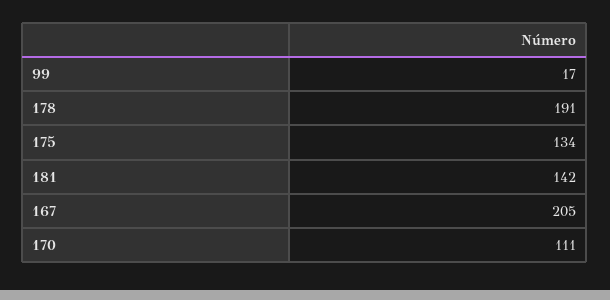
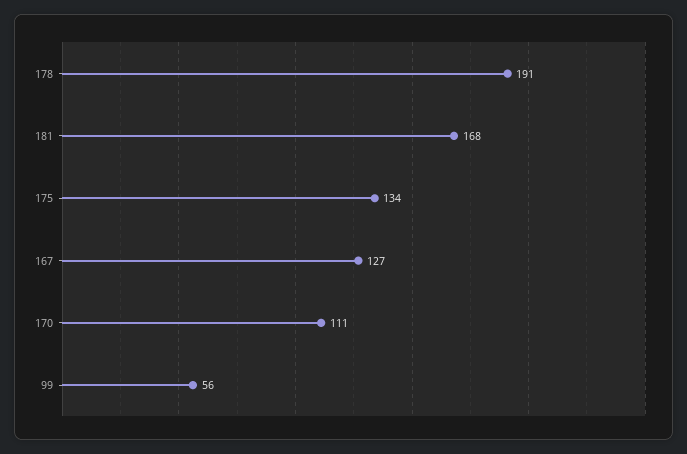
99: 17 -> 56
181: 142 -> 168
167: 205 -> 127

